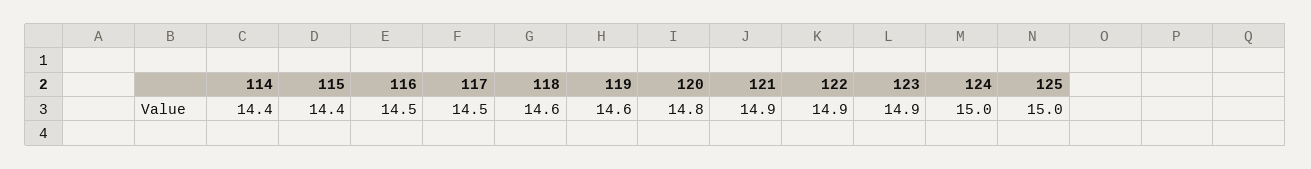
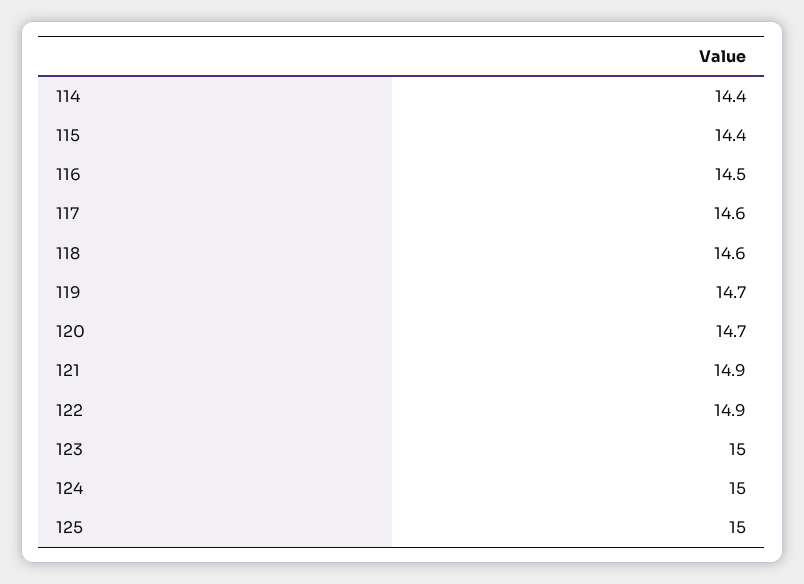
117: 14.5 -> 14.6
119: 14.6 -> 14.7
120: 14.8 -> 14.7
123: 14.9 -> 15

